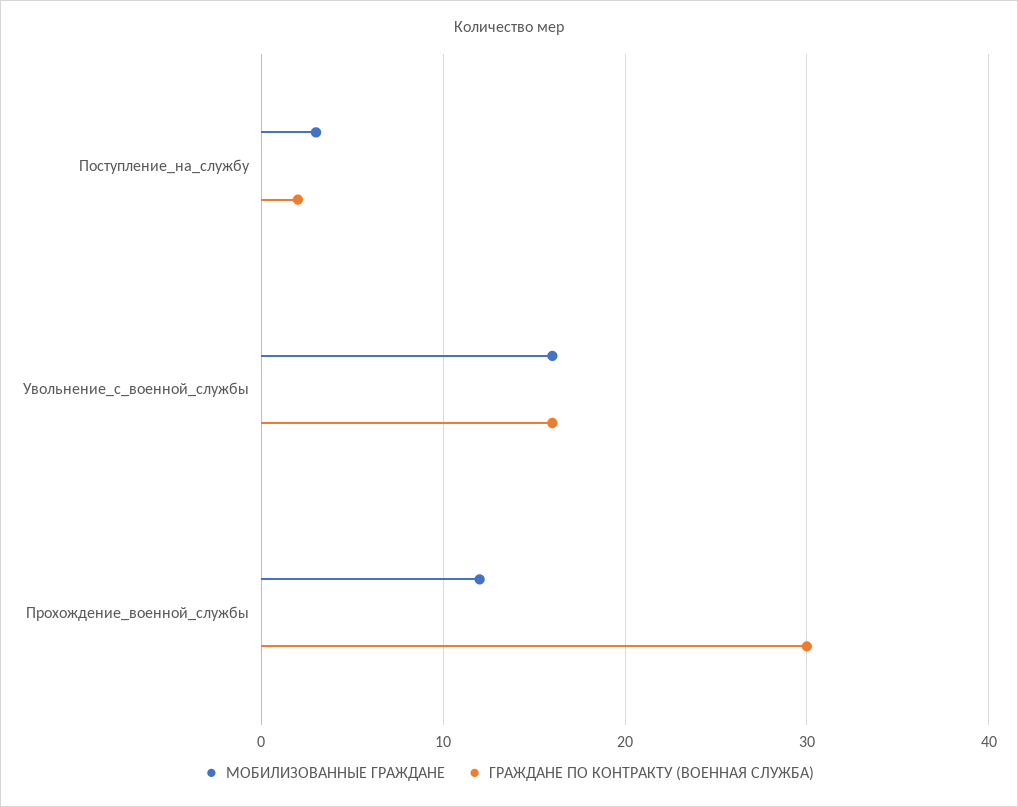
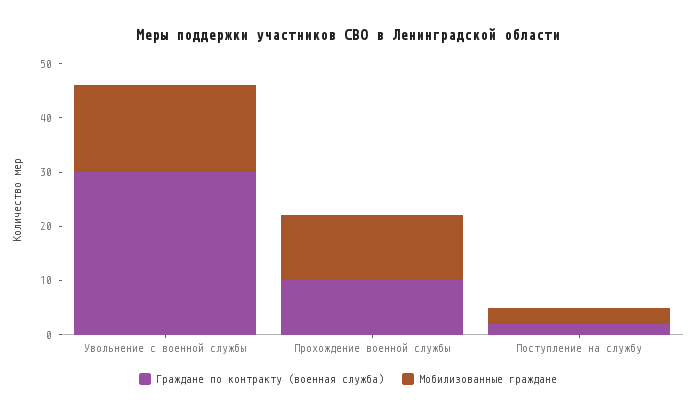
ГРАЖДАНЕ ПО КОНТРАКТУ (ВОЕННАЯ СЛУЖБА), Увольнение_с_военной_службы: 16 -> 30
ГРАЖДАНЕ ПО КОНТРАКТУ (ВОЕННАЯ СЛУЖБА), Прохождение_военной_службы: 30 -> 10

